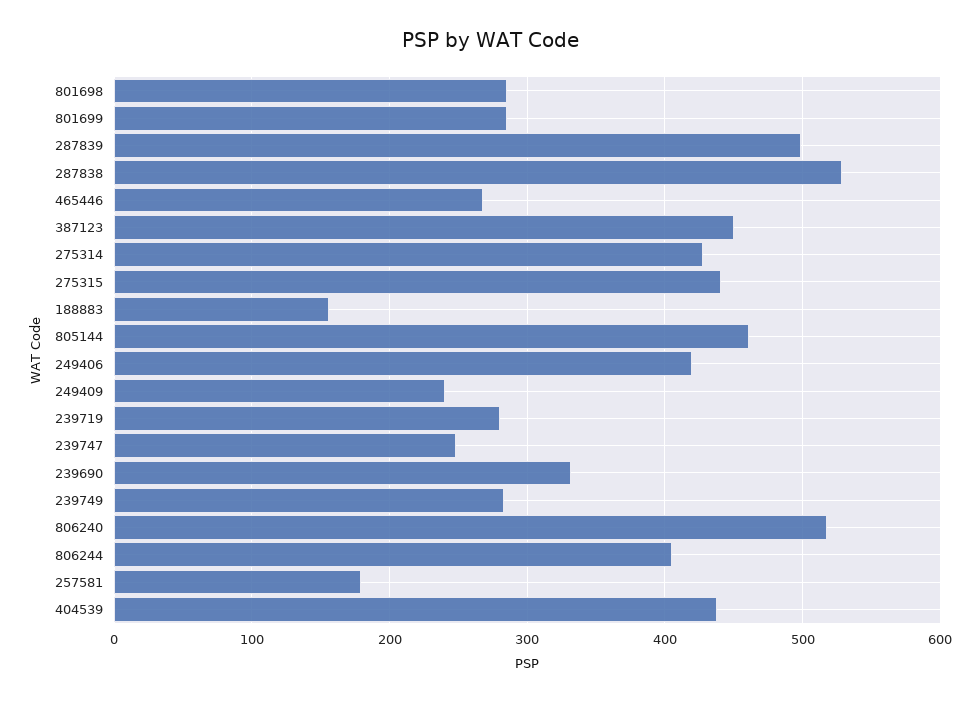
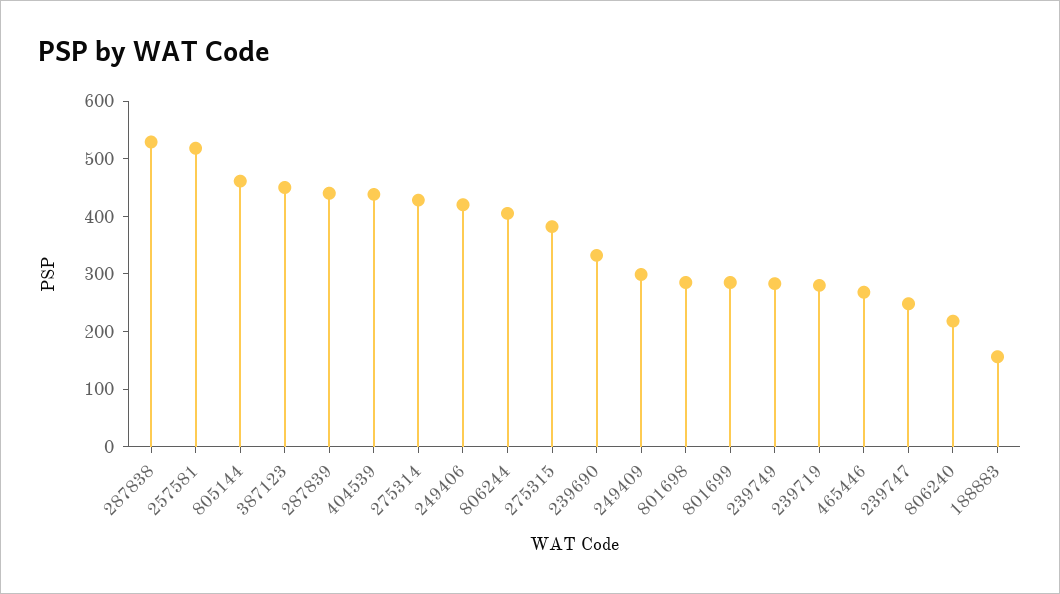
287839: 500 -> 440
275315: 440 -> 380
249409: 240 -> 300
806240: 520 -> 220
257581: 180 -> 520

